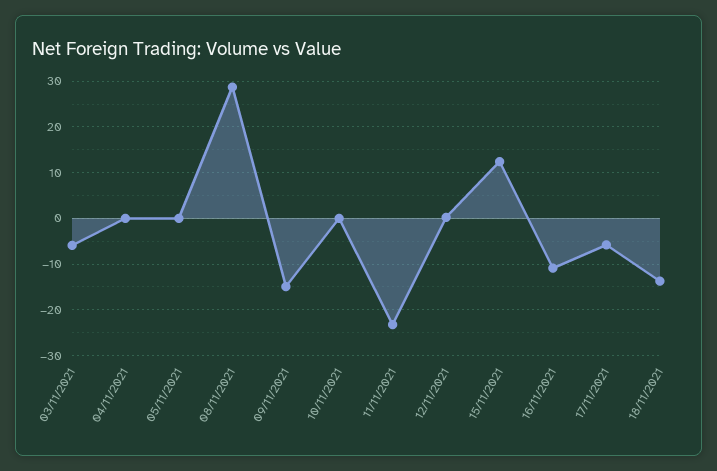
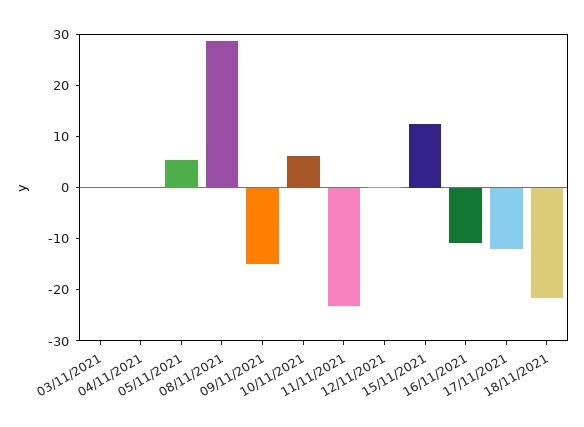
03/11/2021: -6 -> 0
05/11/2021: 0 -> 6
10/11/2021: 0 -> 6
17/11/2021: -6 -> -12
18/11/2021: -14 -> -22

